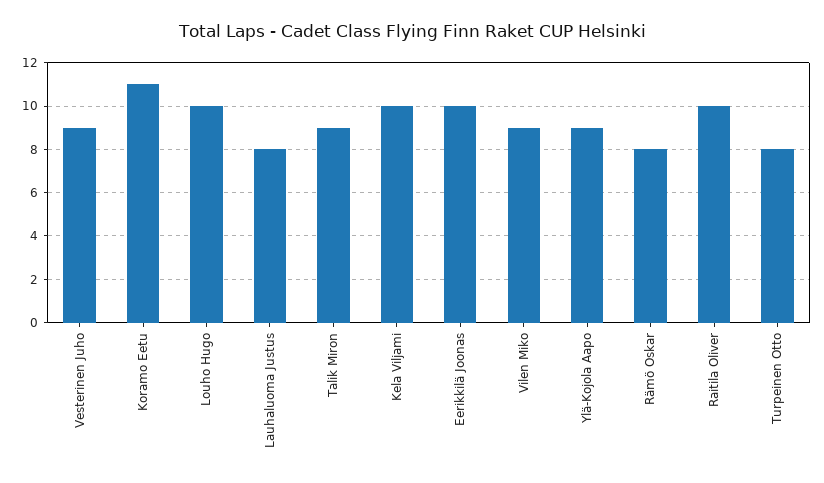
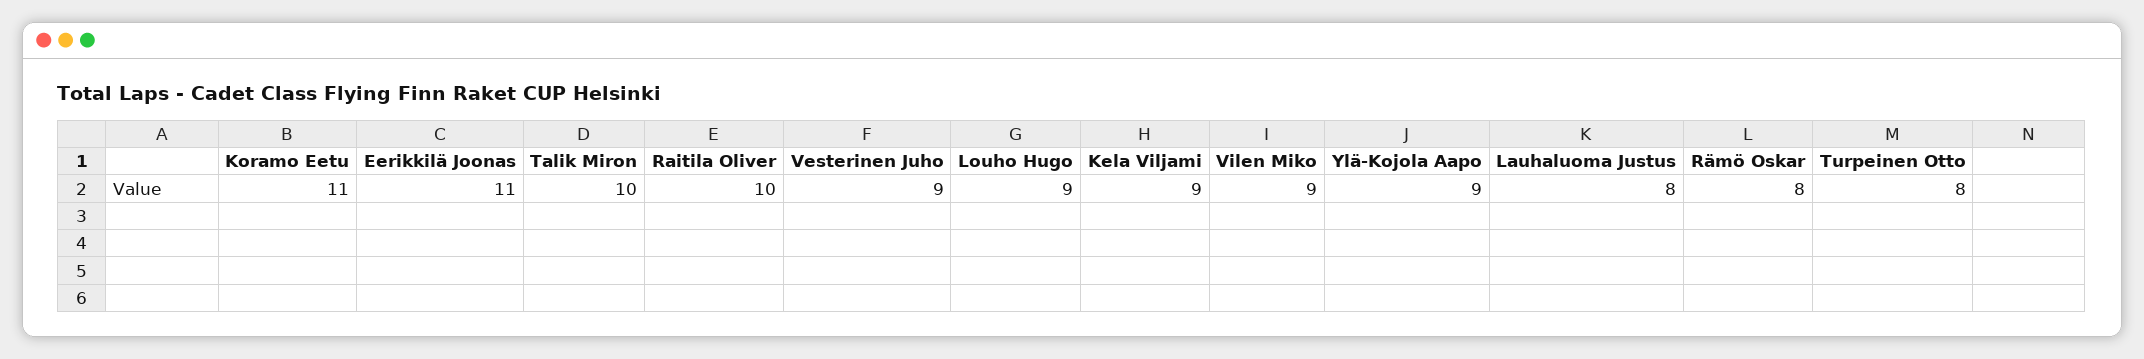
Louho Hugo: 10 -> 9
Talik Miron: 9 -> 10
Kela Viljami: 10 -> 9
Eerikkilä Joonas: 10 -> 11

